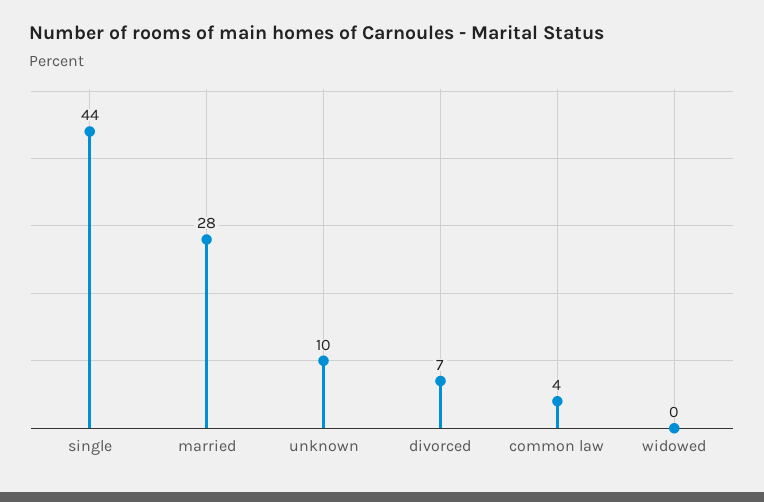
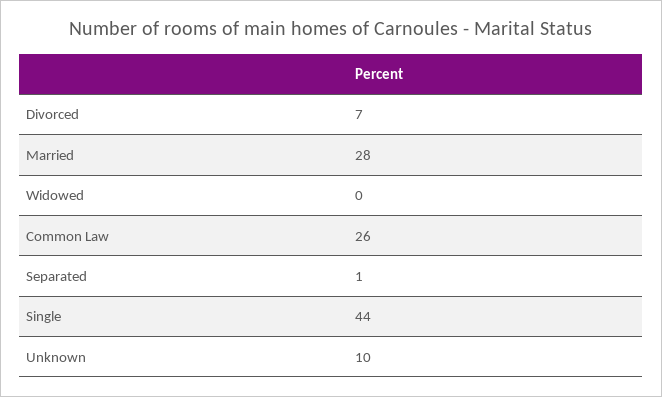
common law: 4 -> 26
Separated: none -> 1

